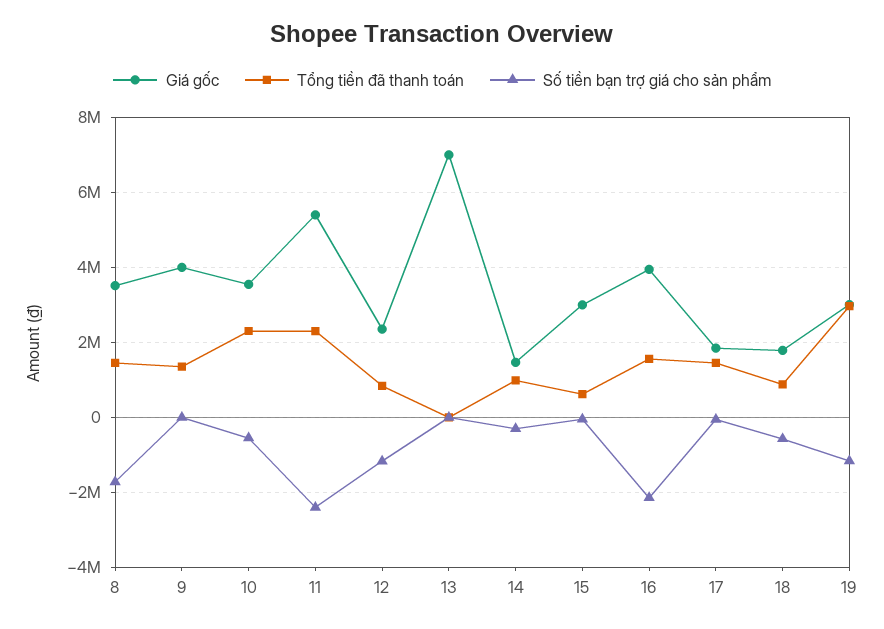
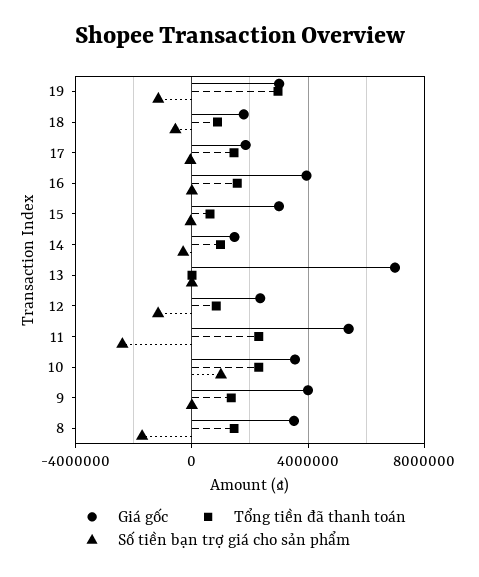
Số tiền bạn trợ giá cho sản phẩm, 10: -600000 -> 1000000
Số tiền bạn trợ giá cho sản phẩm, 16: -2200000 -> 0

